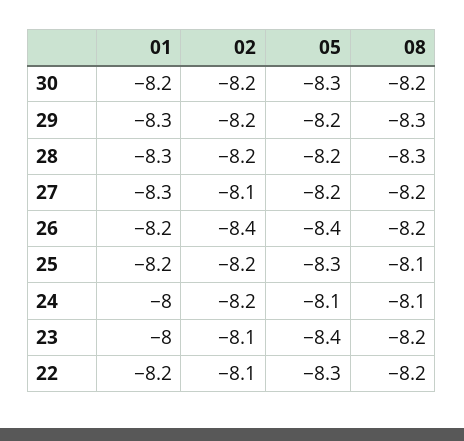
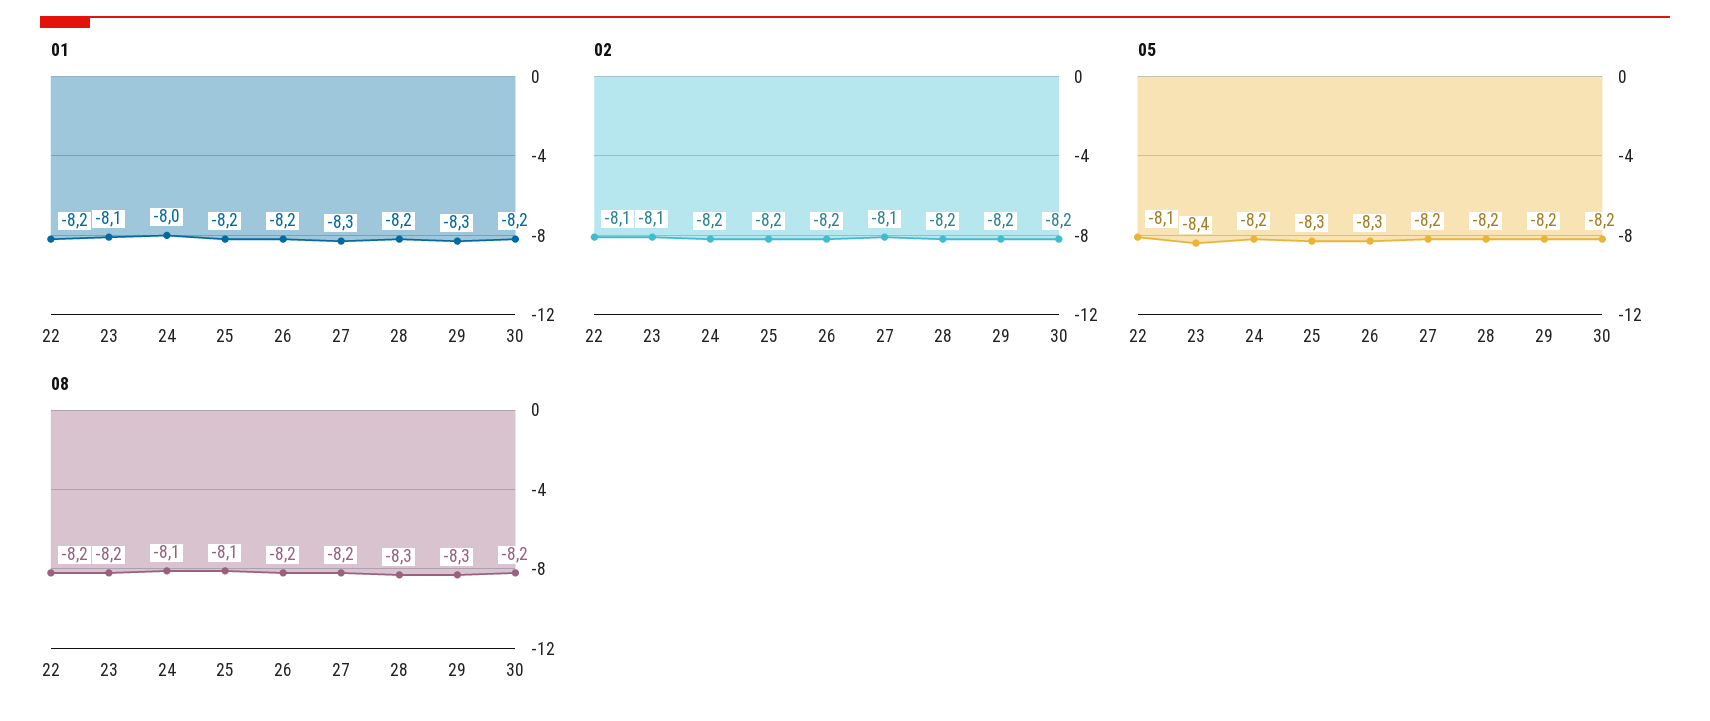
05, 30: -8.3 -> -8.2
01, 28: -8.3 -> -8.2
02, 26: -8.4 -> -8.2
05, 26: -8.4 -> -8.3
05, 24: -8.1 -> -8.2
01, 23: -8 -> -8.1
05, 22: -8.3 -> -8.1

